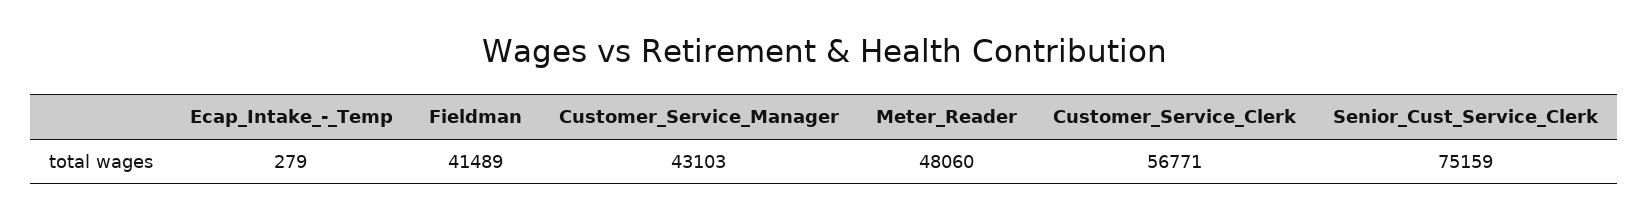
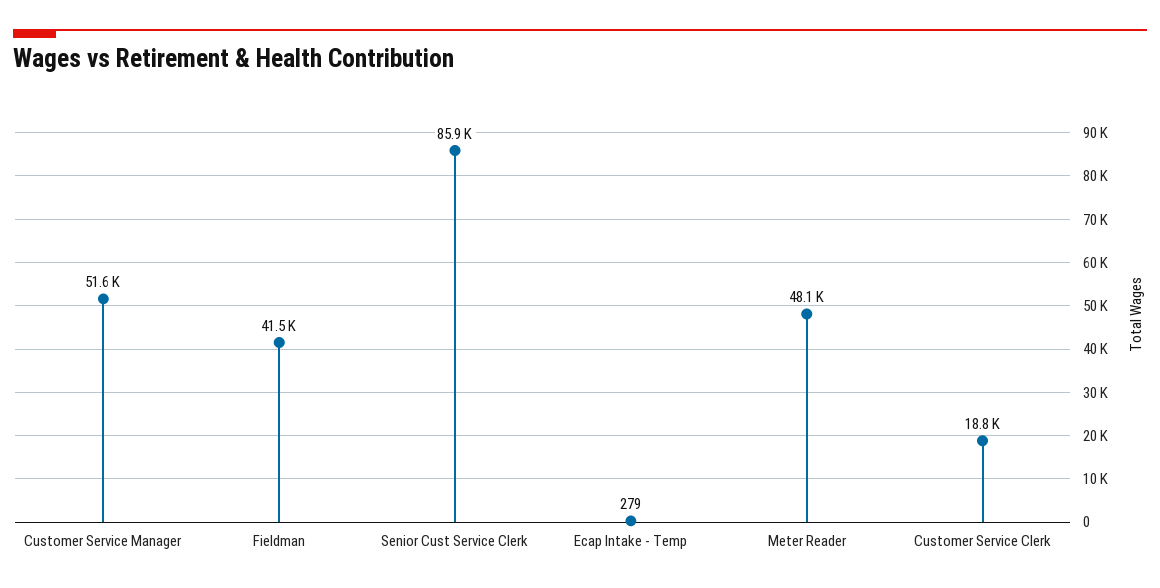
Customer_Service_Manager: 43103 -> 51600
Customer_Service_Clerk: 56771 -> 18800
Senior_Cust_Service_Clerk: 75159 -> 85900

